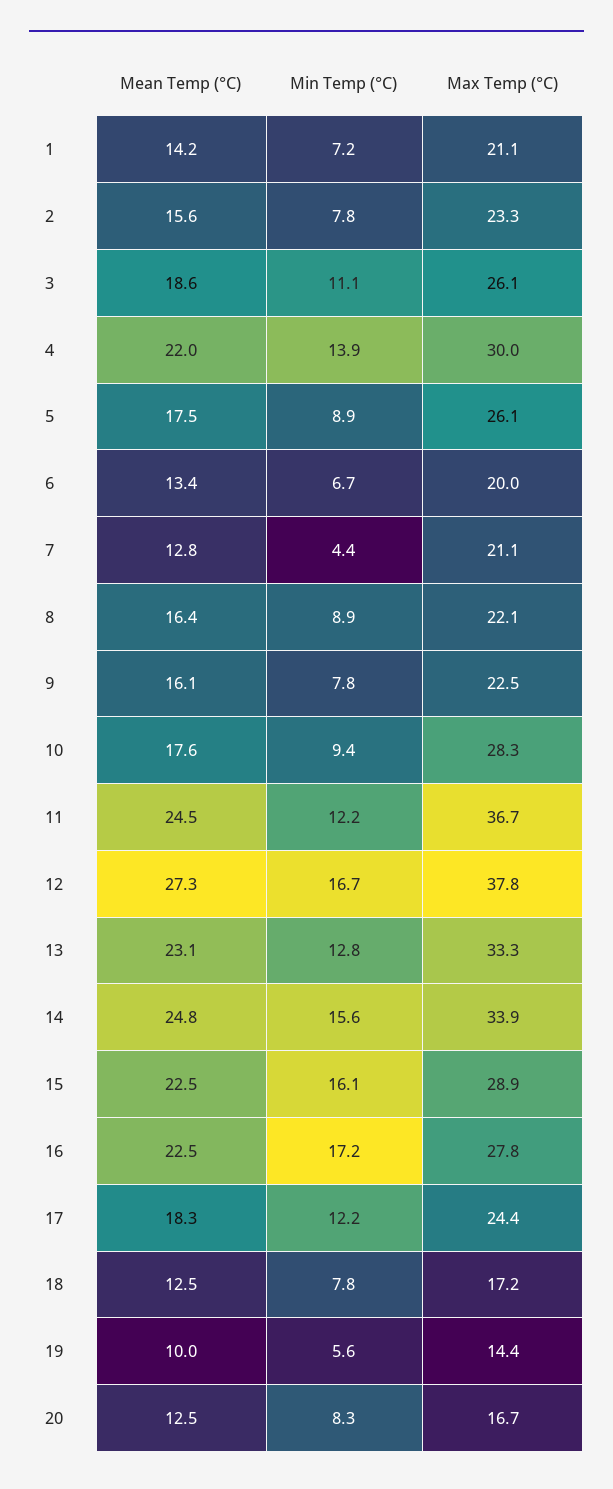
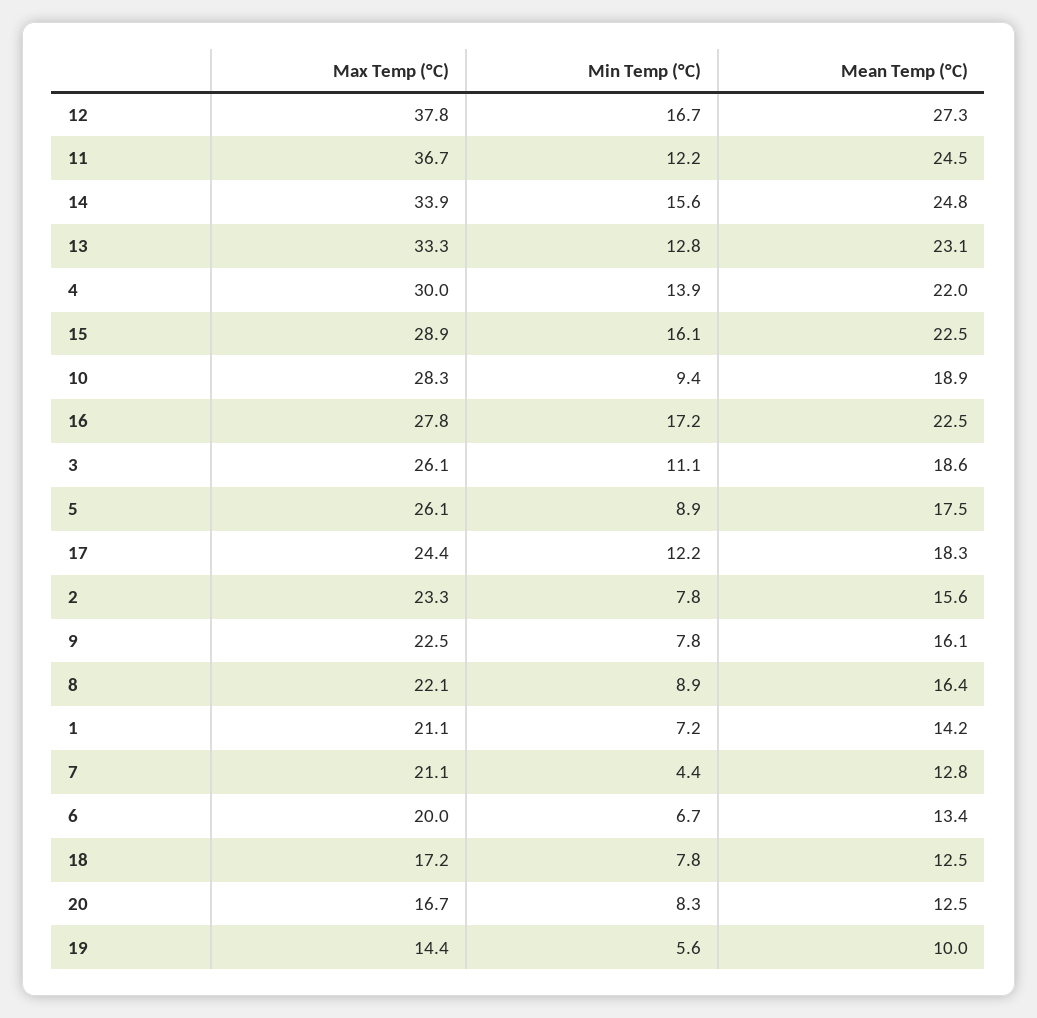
Mean Temp (°C), 10: 17.6 -> 18.9

